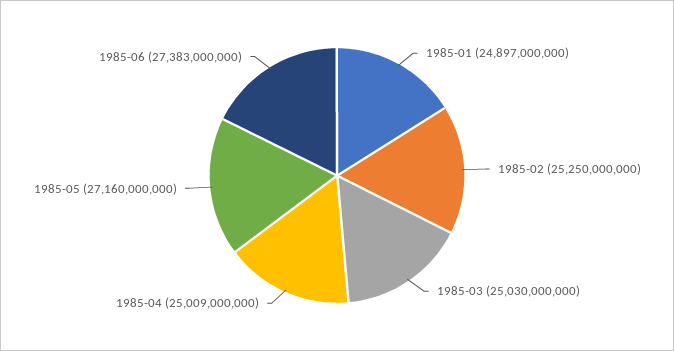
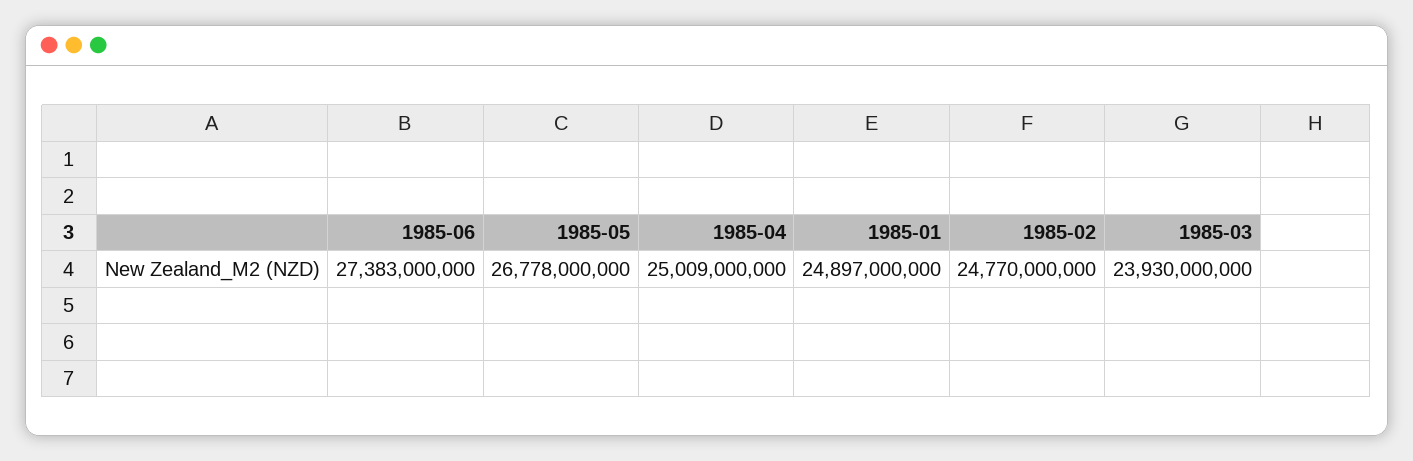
1985-02: 25250000000 -> 24770000000
1985-03: 25030000000 -> 23930000000
1985-05: 27160000000 -> 26778000000

